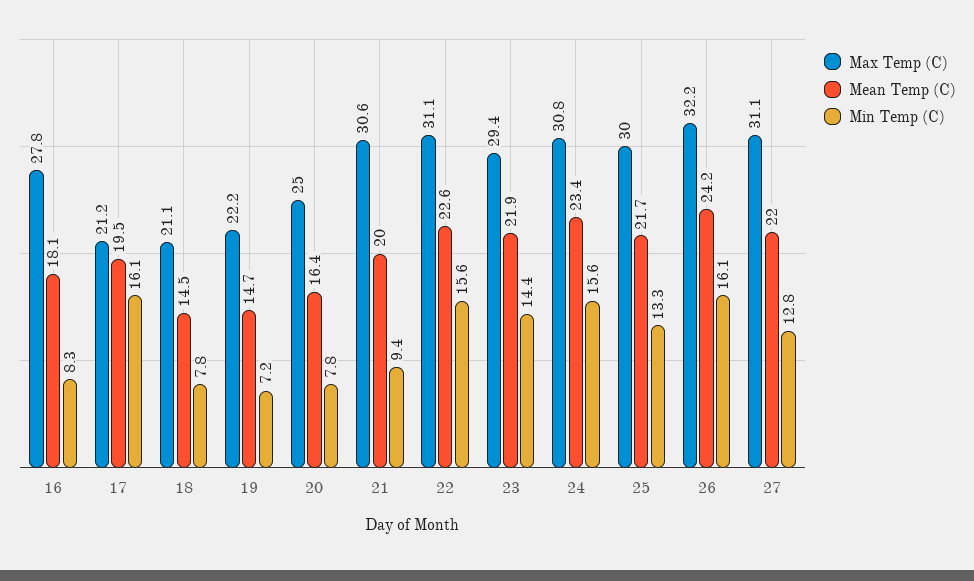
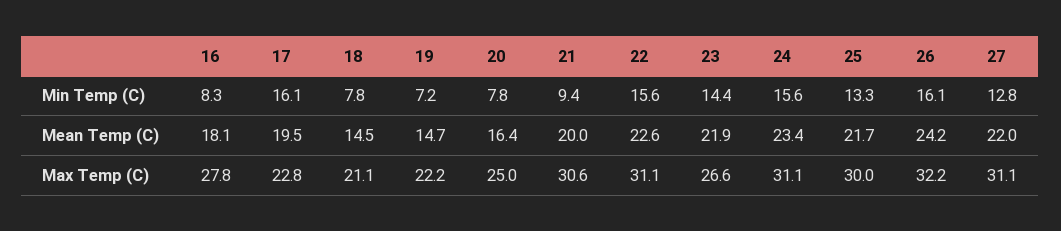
Max Temp (C), 17: 21.2 -> 22.8
Max Temp (C), 23: 29.4 -> 26.6
Max Temp (C), 24: 30.8 -> 31.1

